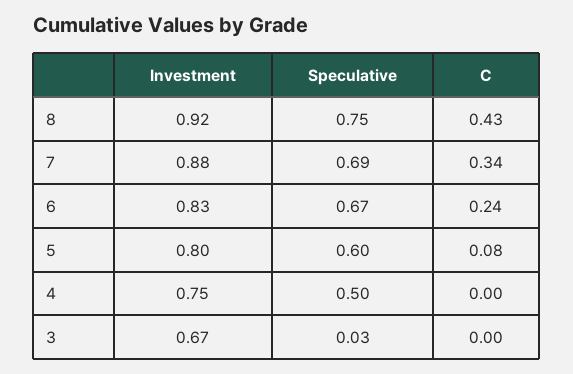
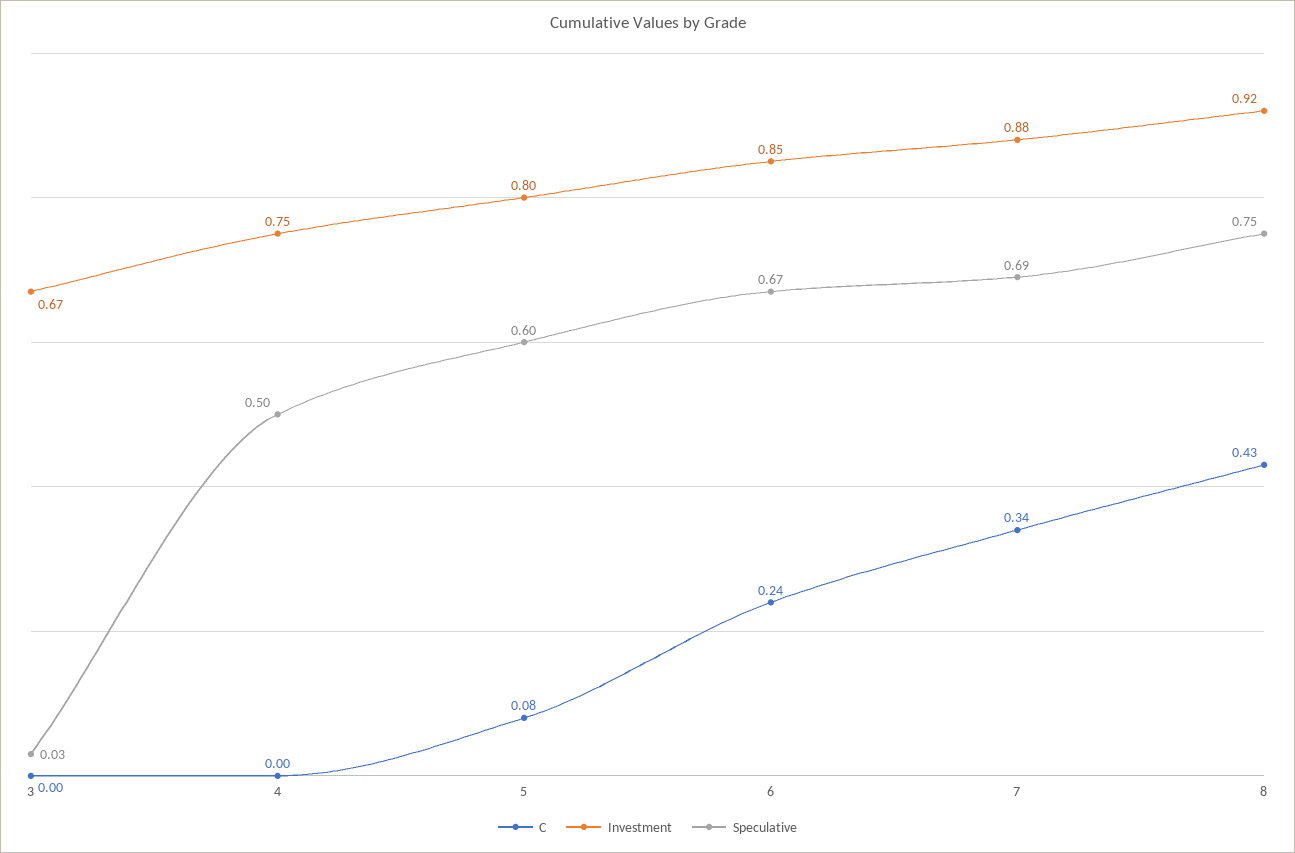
Investment, 6: 0.83 -> 0.85

